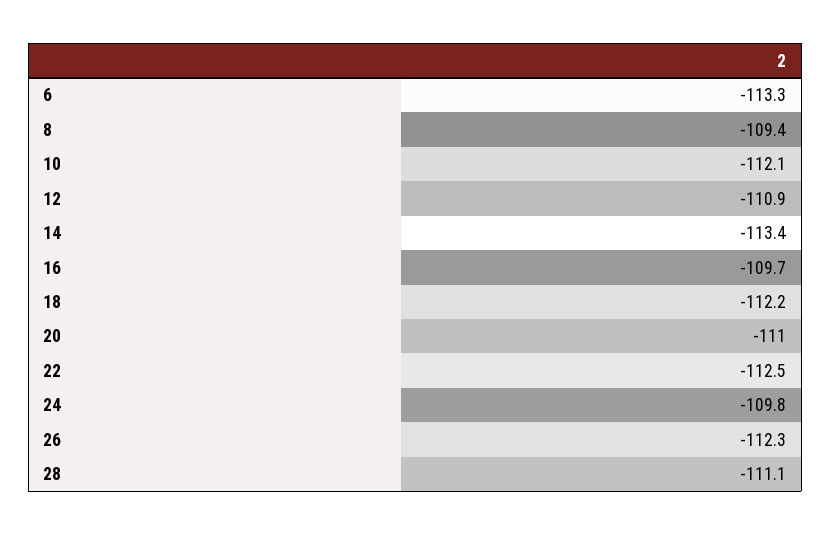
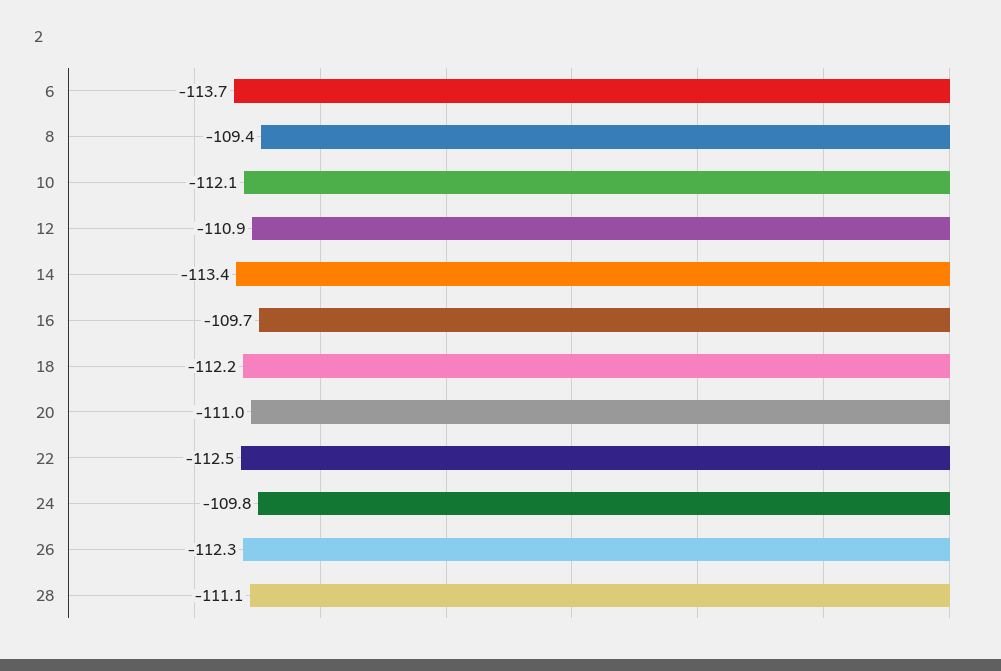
6: -113.3 -> -113.7

